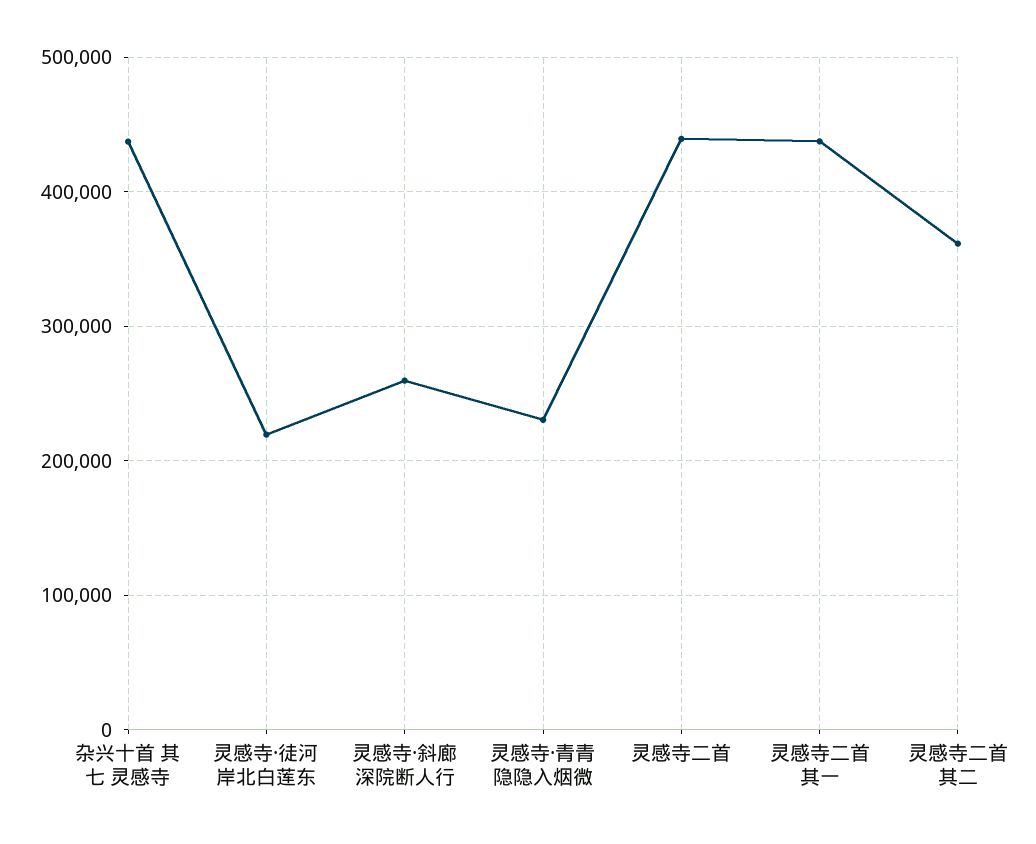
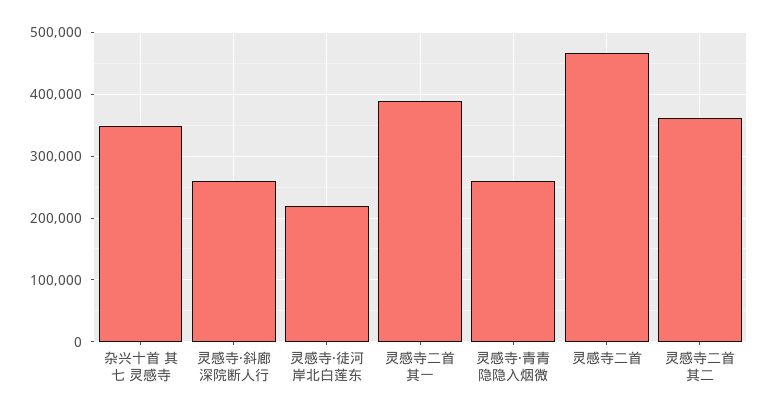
杂兴十首 其七 灵感寺: 440000 -> 350000
灵感寺·青青隐隐入烟微: 230000 -> 260000
灵感寺二首: 440000 -> 470000
灵感寺二首 其一: 440000 -> 390000

